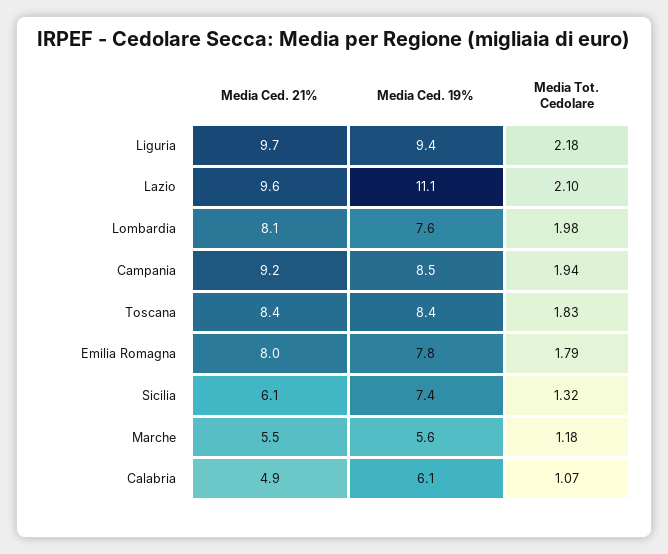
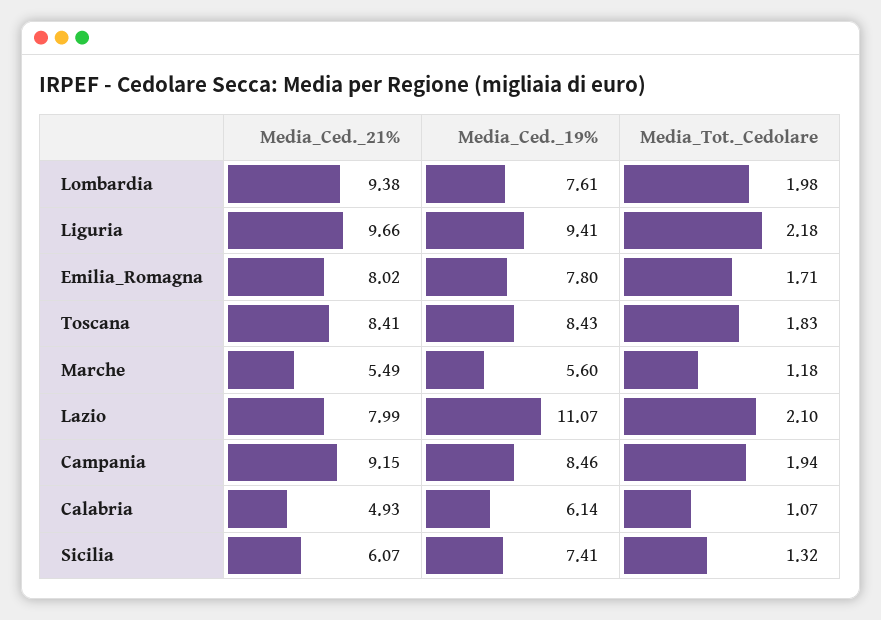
Media Ced. 21%, Lazio: 9.6 -> 7.99
Media Ced. 21%, Lombardia: 8.1 -> 9.38
Media Tot. Cedolare, Emilia Romagna: 1.79 -> 1.71

